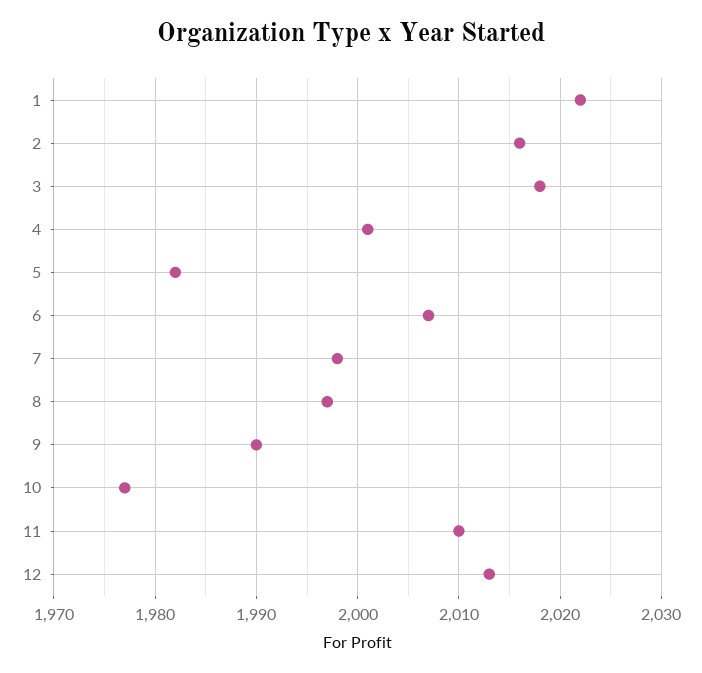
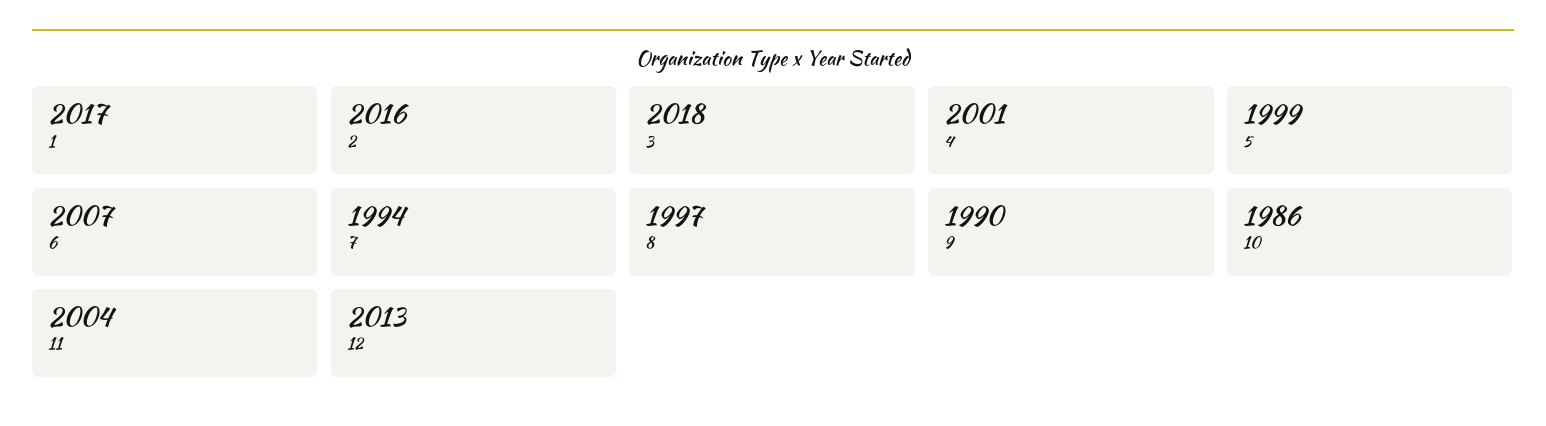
1: 2022 -> 2017
5: 1982 -> 1999
7: 1998 -> 1994
10: 1977 -> 1986
11: 2010 -> 2004

